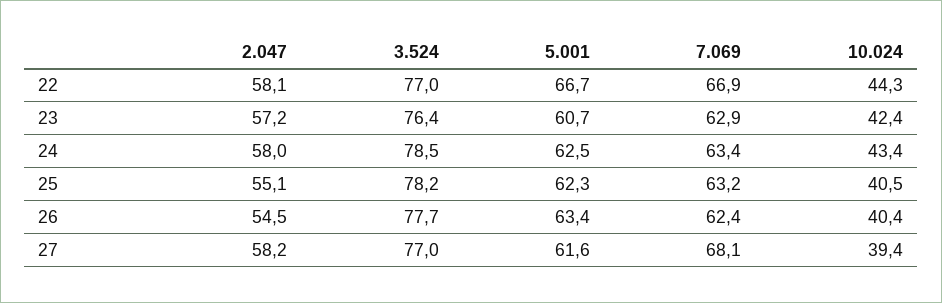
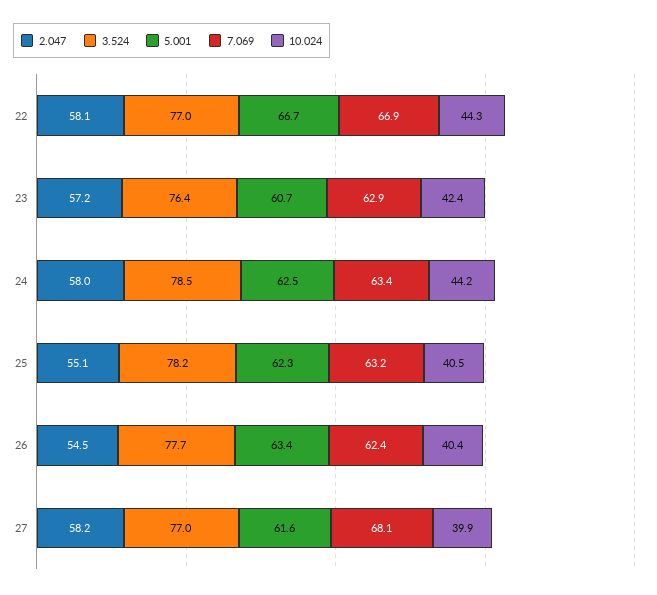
10.024, 24: 43.4 -> 44.2
10.024, 27: 39.4 -> 39.9

